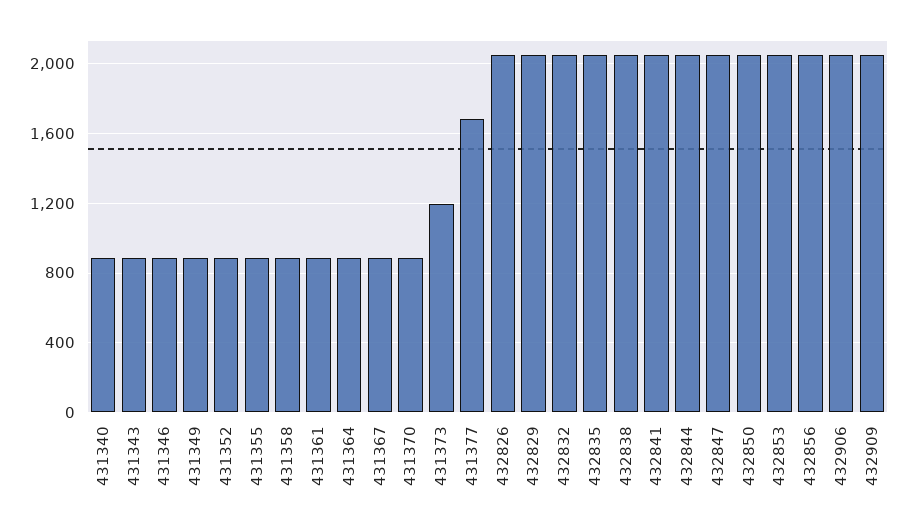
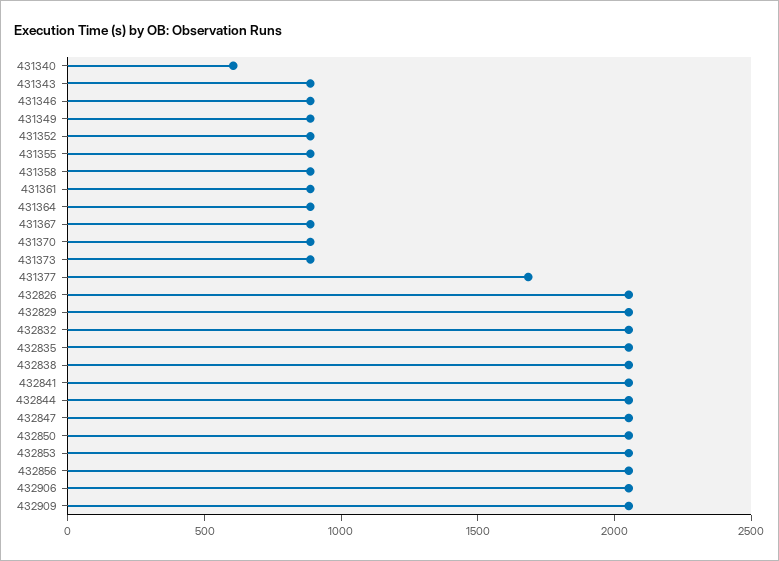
431340: 900 -> 600
431373: 1200 -> 900

